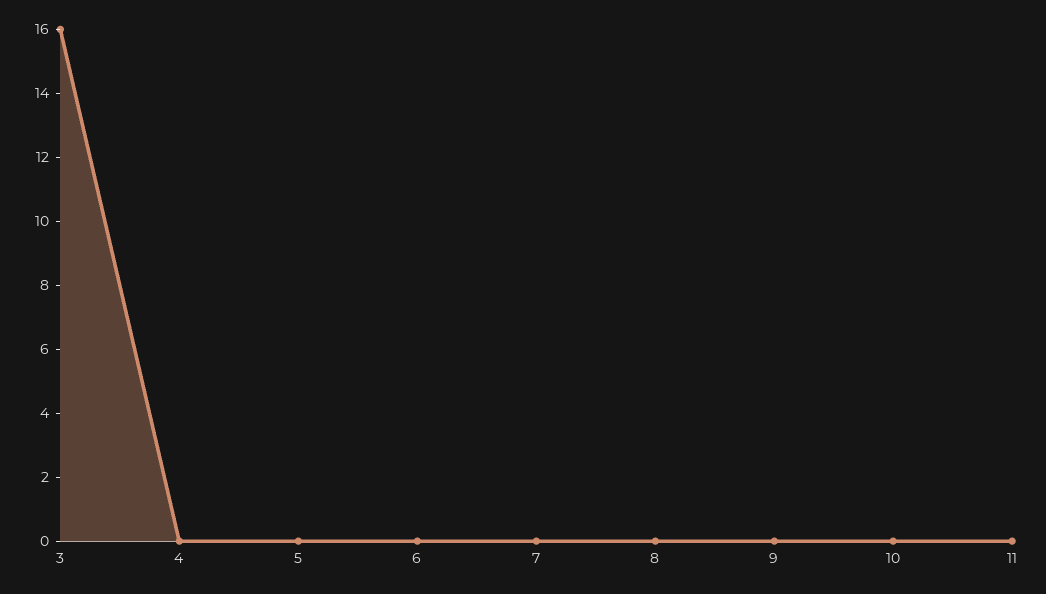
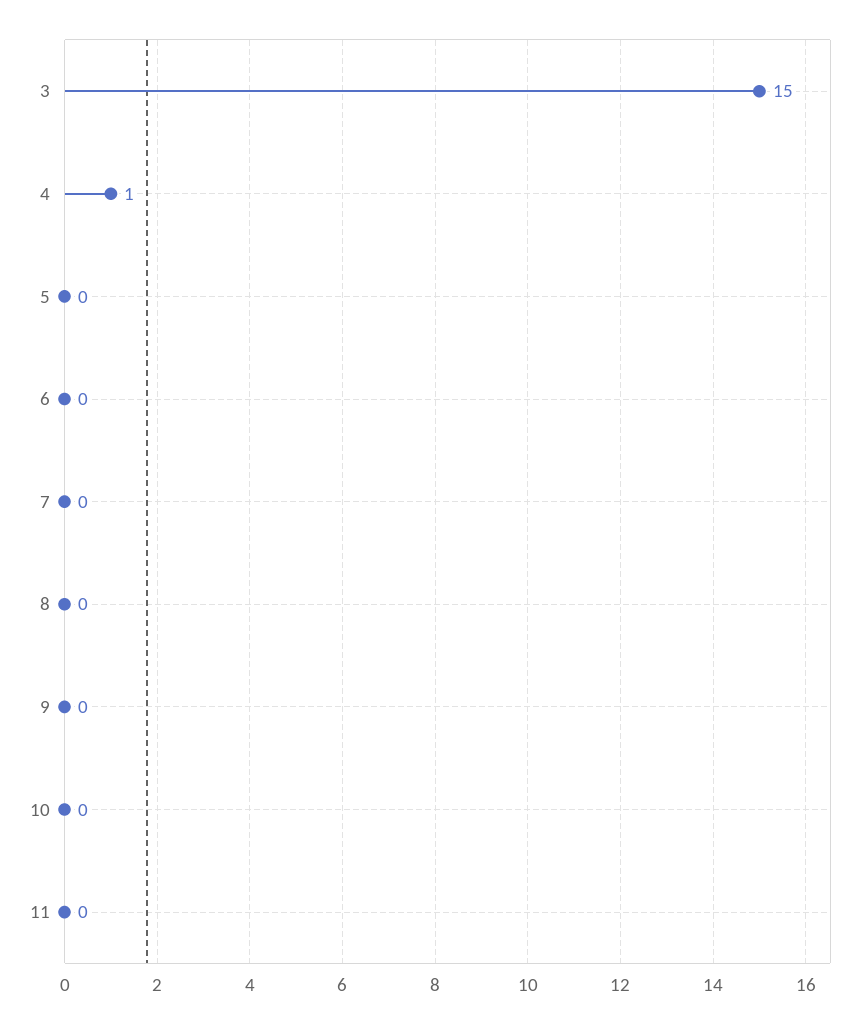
3: 16 -> 15
4: 0 -> 1

